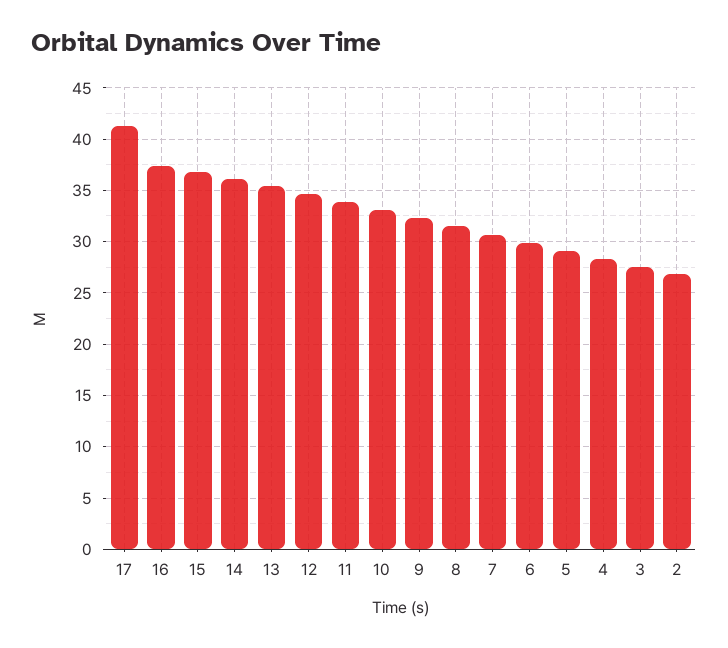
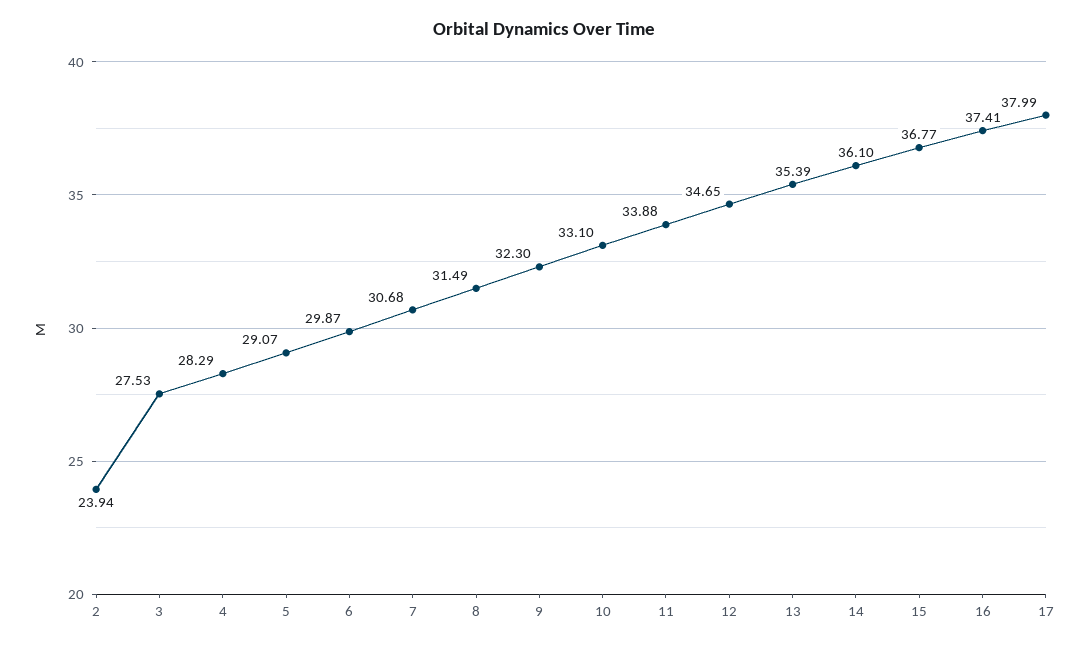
17: 41 -> 37.99
2: 27 -> 23.94

